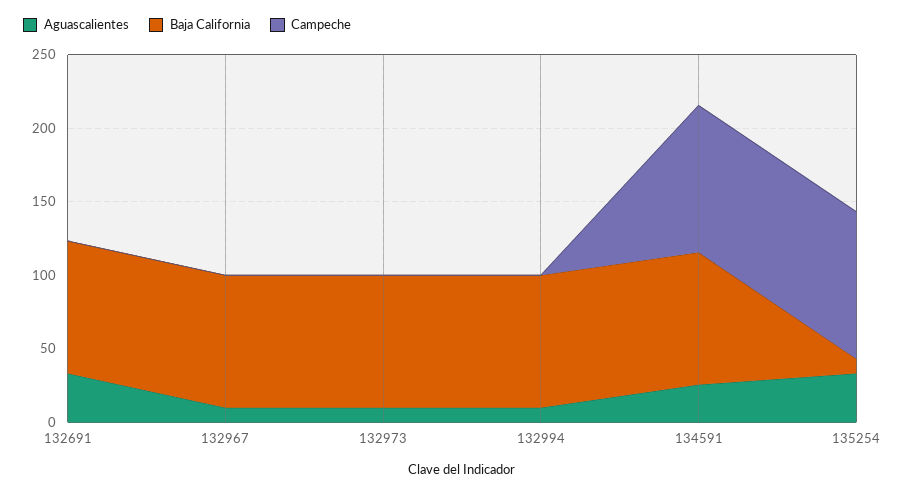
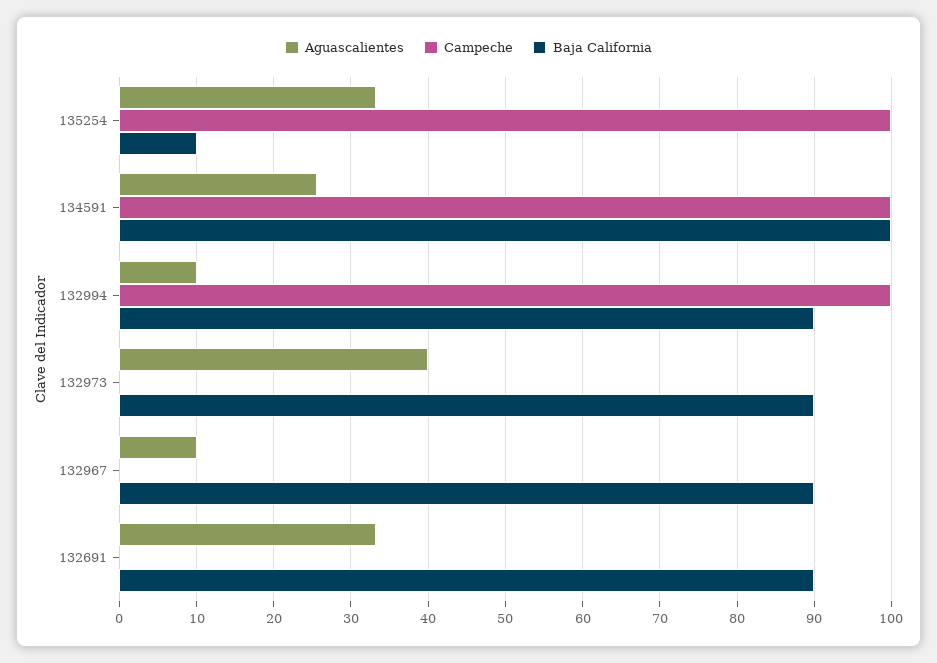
Aguascalientes, 132973: 10 -> 40
Campeche, 132994: 0 -> 100
Baja California, 134591: 90 -> 100

